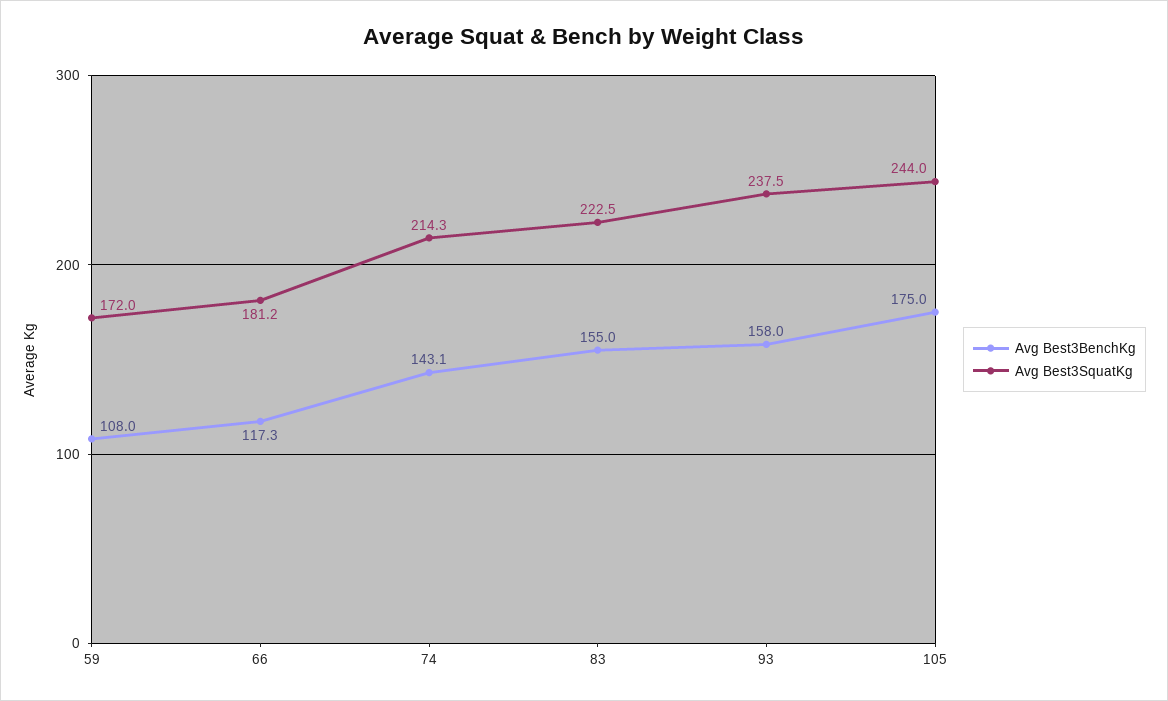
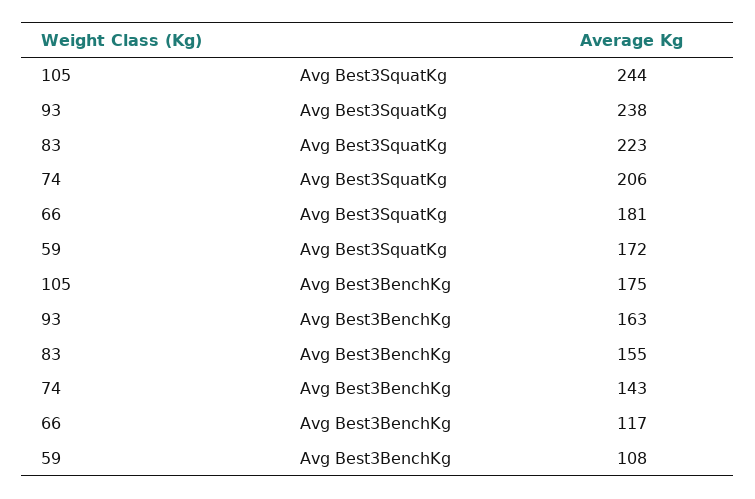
Avg Best3SquatKg, 74: 214.3 -> 206
Avg Best3BenchKg, 93: 158 -> 163

